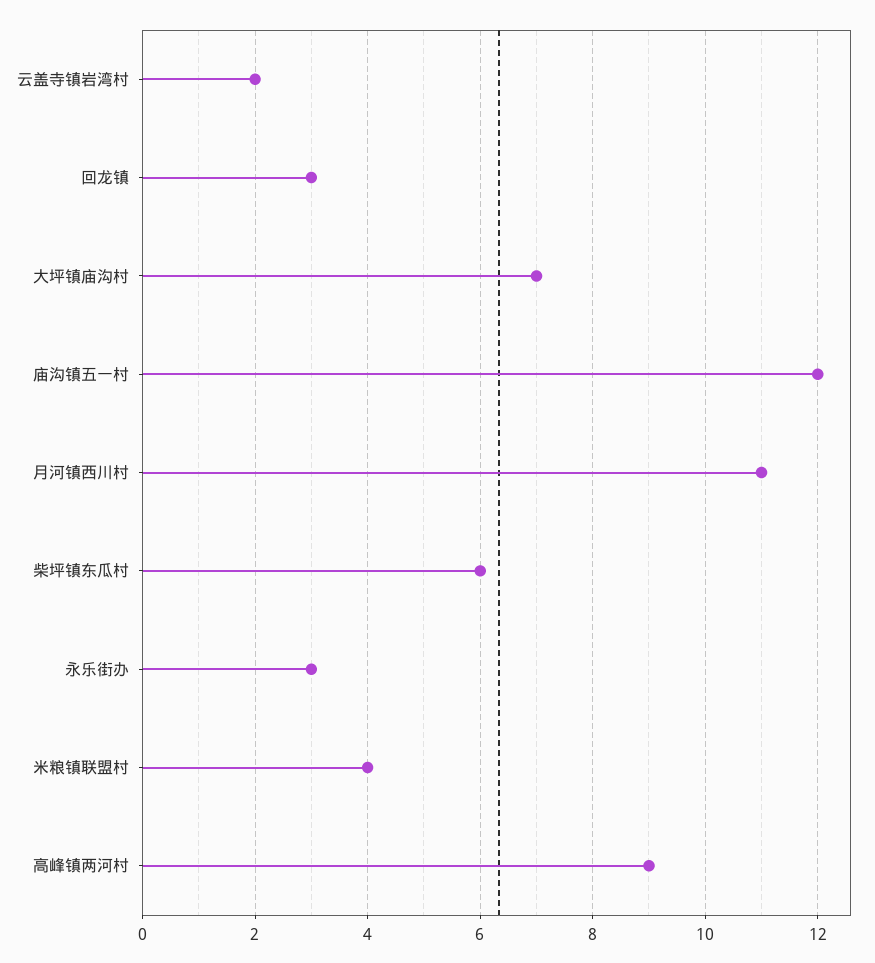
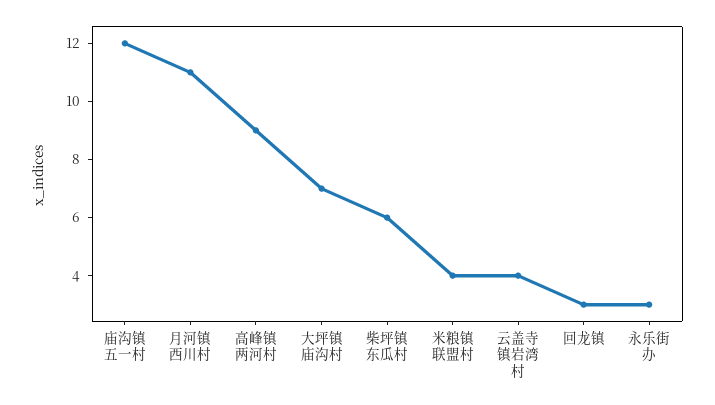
云盖寺镇岩湾村: 2 -> 4

